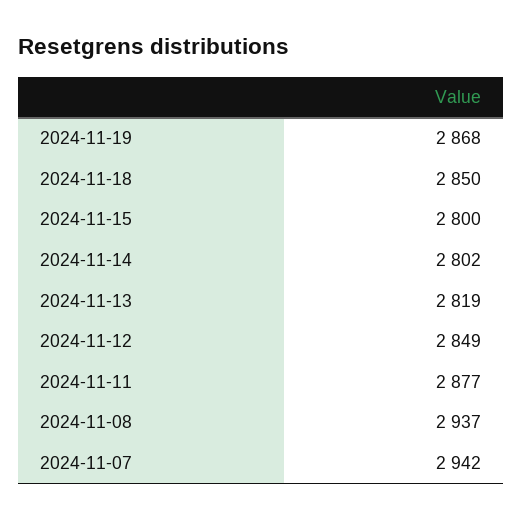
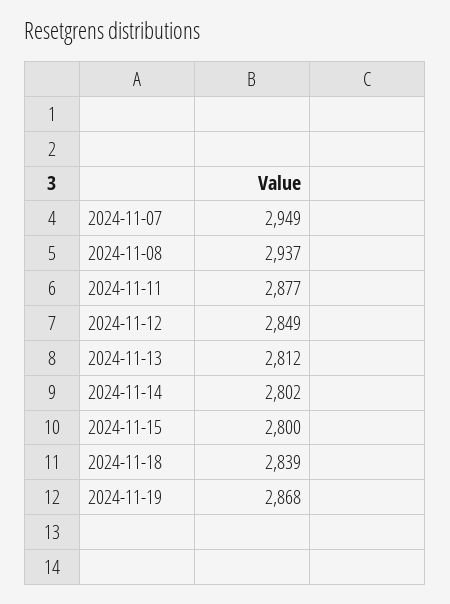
2024-11-18: 2850 -> 2839
2024-11-13: 2819 -> 2812
2024-11-07: 2942 -> 2949

